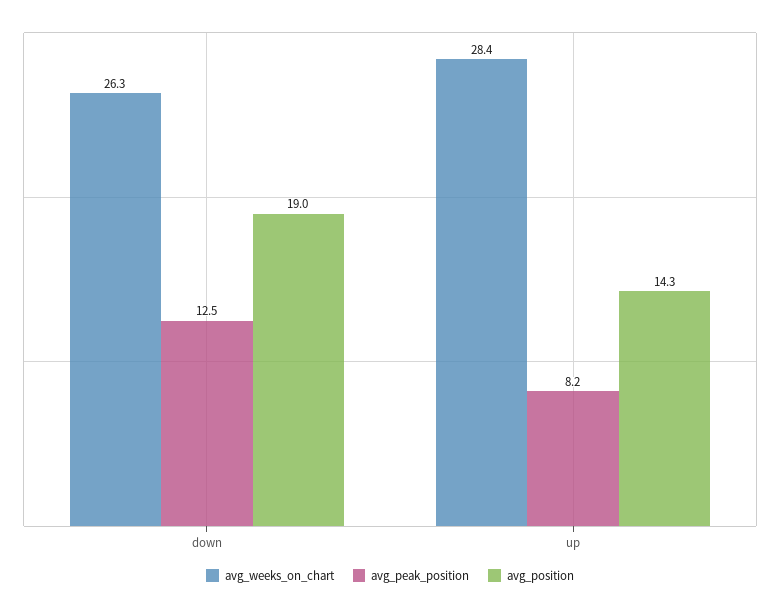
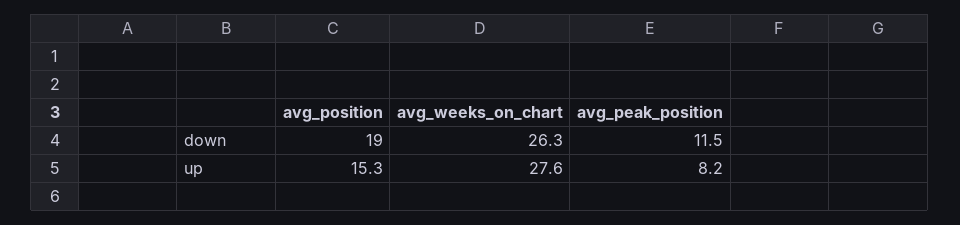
avg_peak_position, down: 12.5 -> 11.5
avg_weeks_on_chart, up: 28.4 -> 27.6
avg_position, up: 14.3 -> 15.3

